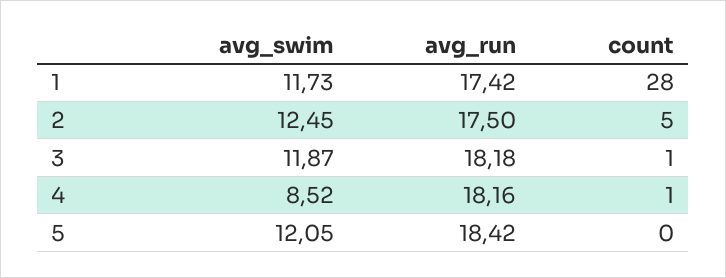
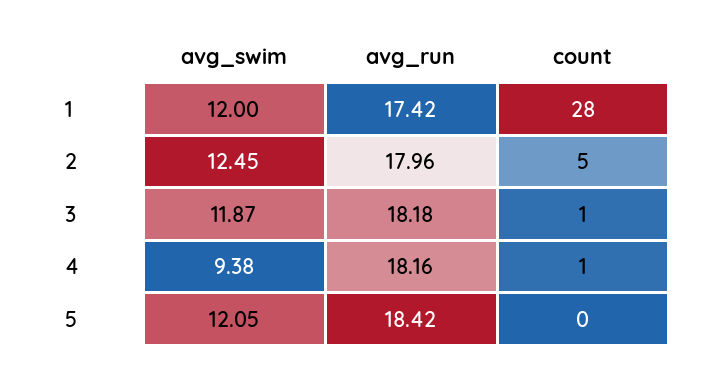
avg_swim, 1: 11.73 -> 12
avg_run, 2: 17.5 -> 17.96
avg_swim, 4: 8.52 -> 9.38

